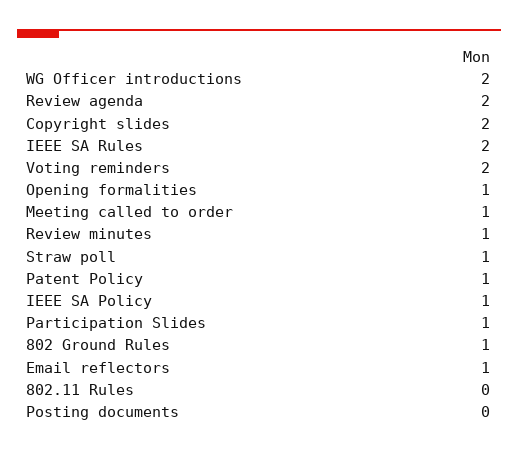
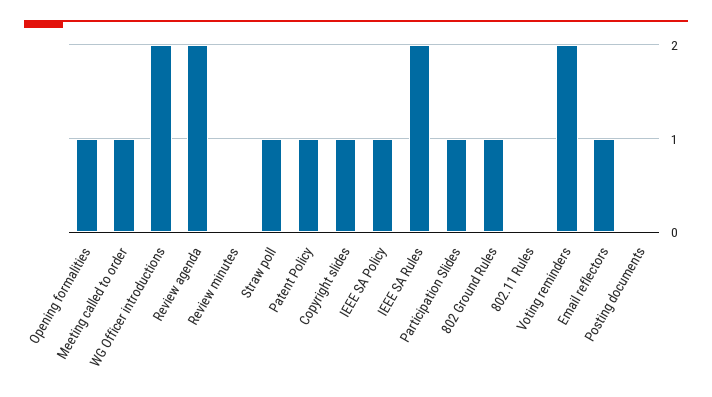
Copyright slides: 2 -> 1
Review minutes: 1 -> 0

